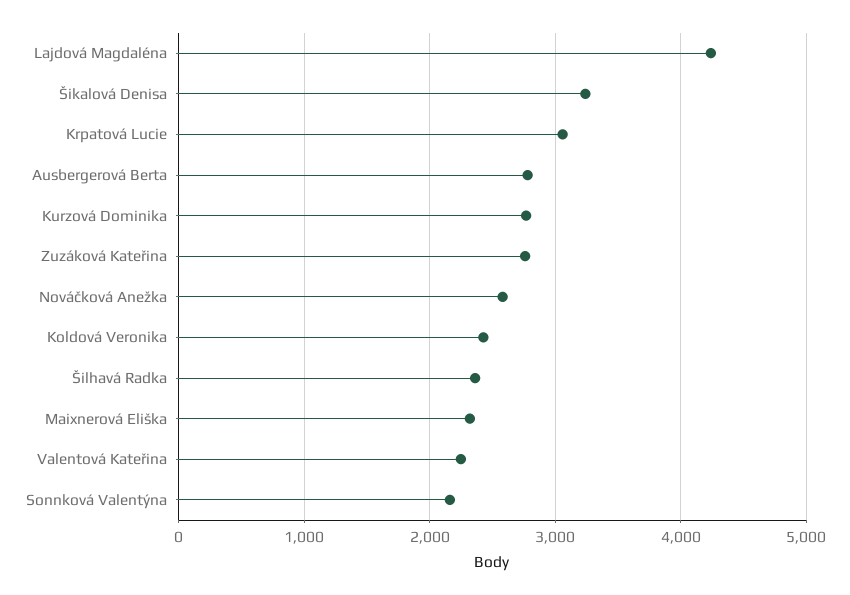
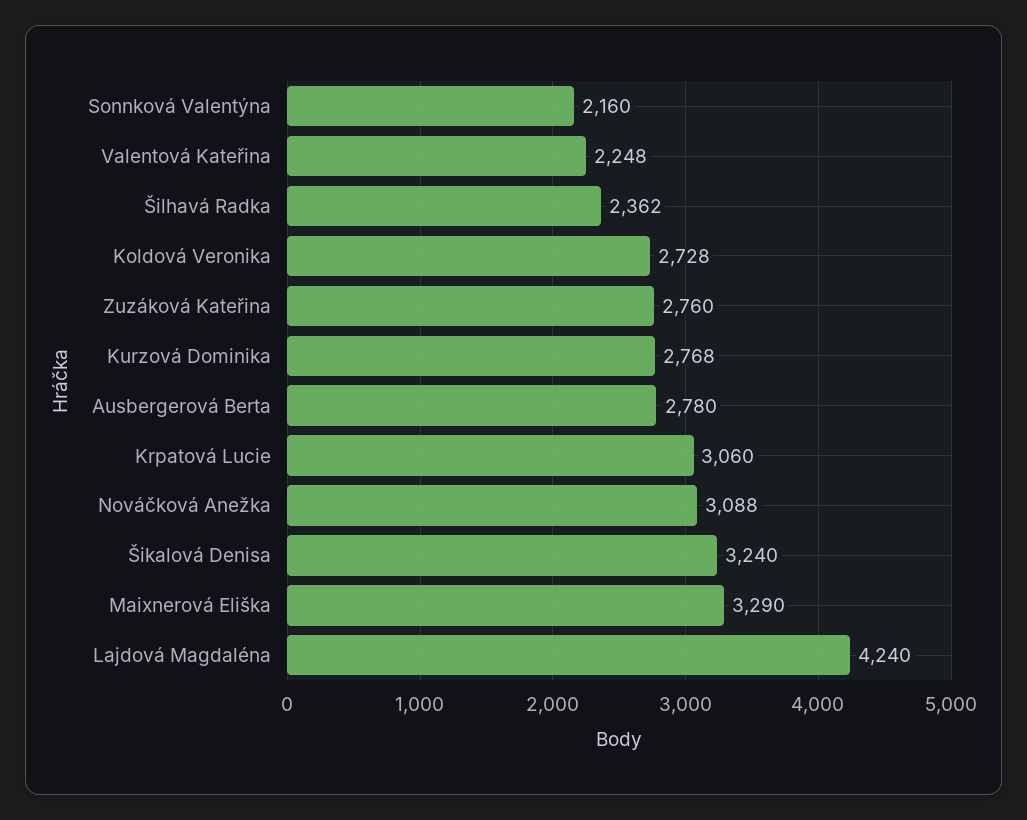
Nováčková Anežka: 2600 -> 3088
Koldová Veronika: 2400 -> 2728
Maixnerová Eliška: 2300 -> 3290

